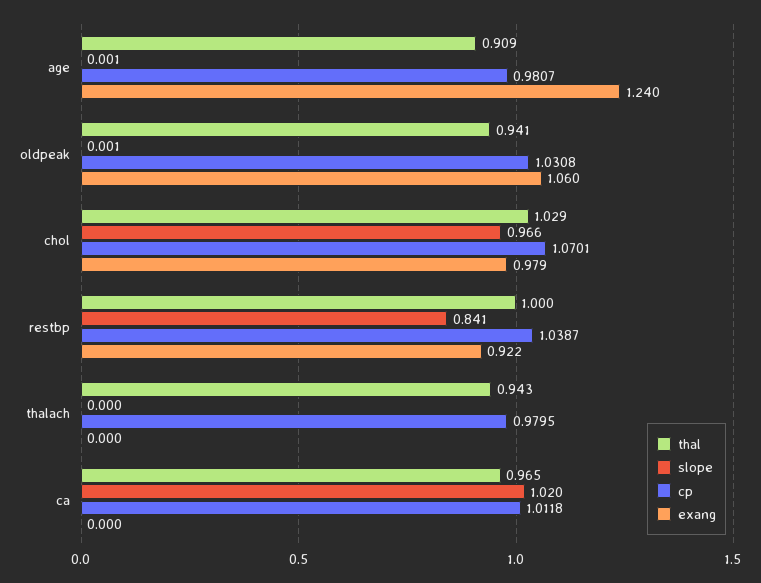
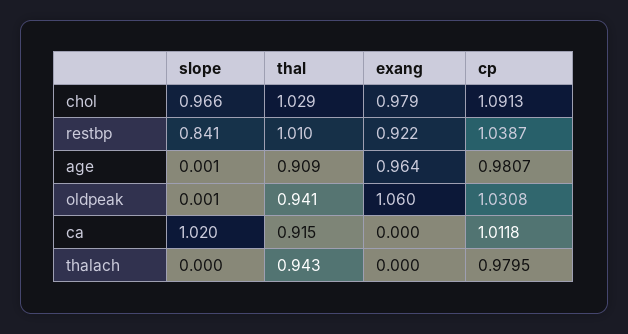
exang, age: 1.24 -> 0.964
cp, chol: 1.0701 -> 1.0913
thal, restbp: 1 -> 1.01
thal, ca: 0.965 -> 0.915

